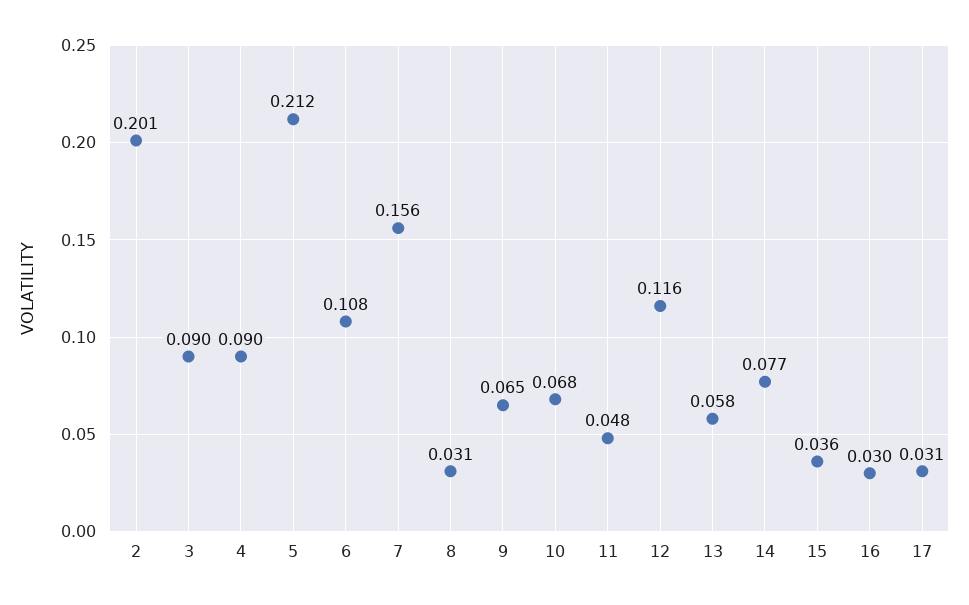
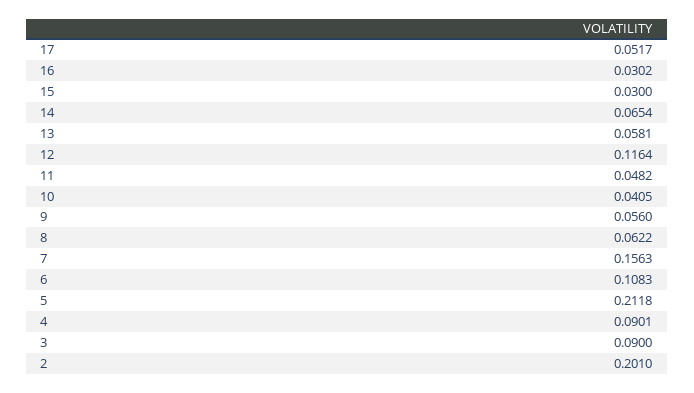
8: 0.031 -> 0.0622
9: 0.065 -> 0.056
10: 0.068 -> 0.0405
14: 0.077 -> 0.0654
15: 0.036 -> 0.03
17: 0.031 -> 0.0517

